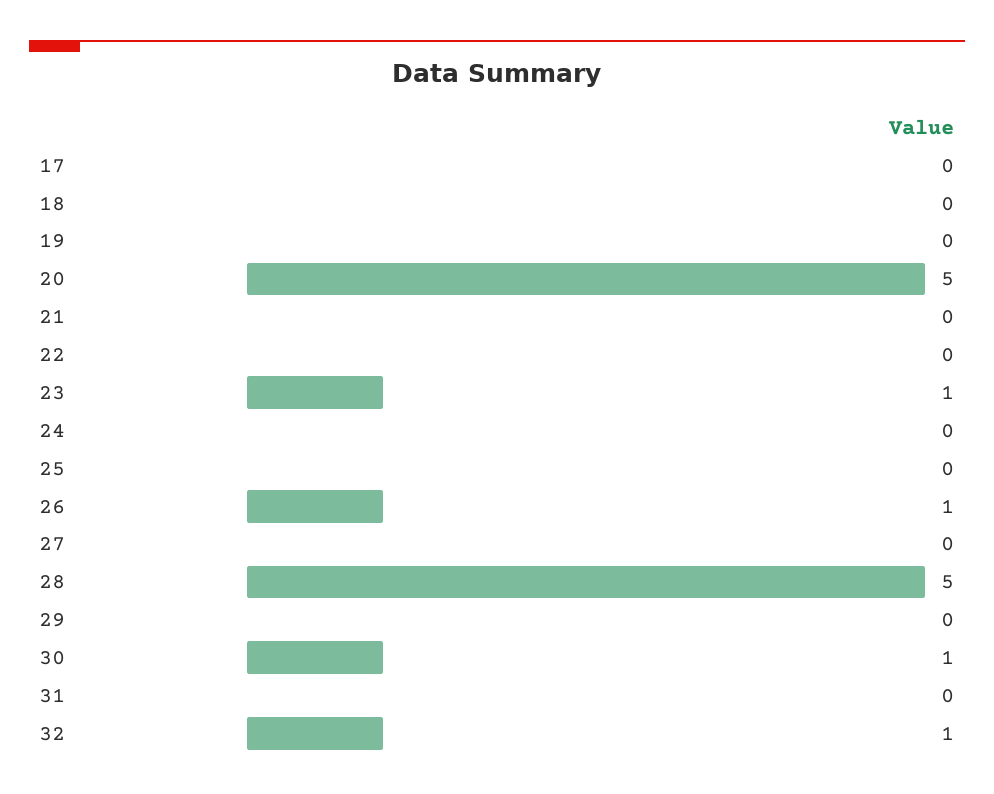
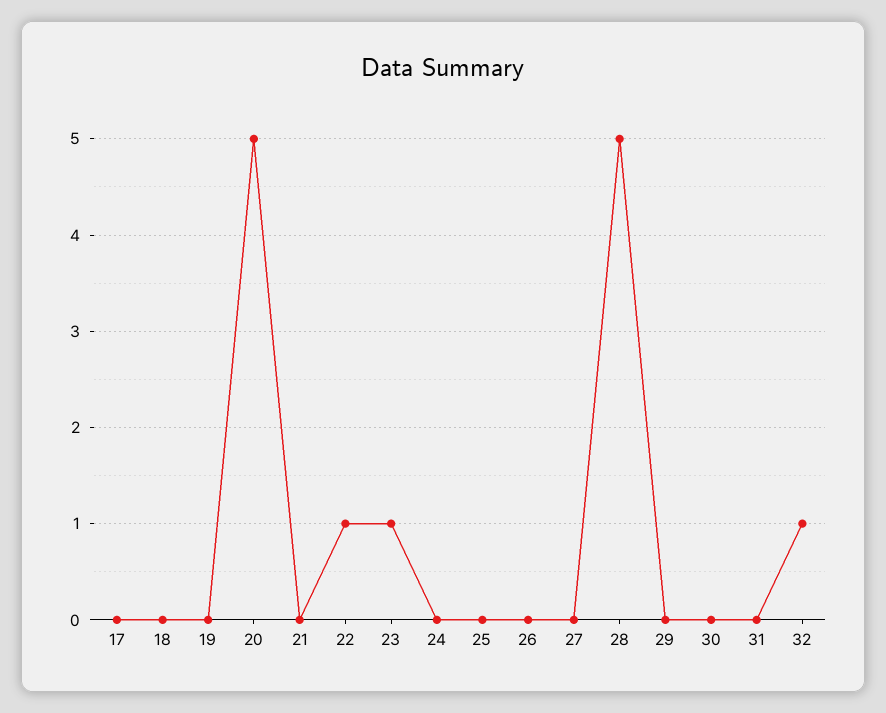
22: 0 -> 1
26: 1 -> 0
30: 1 -> 0

